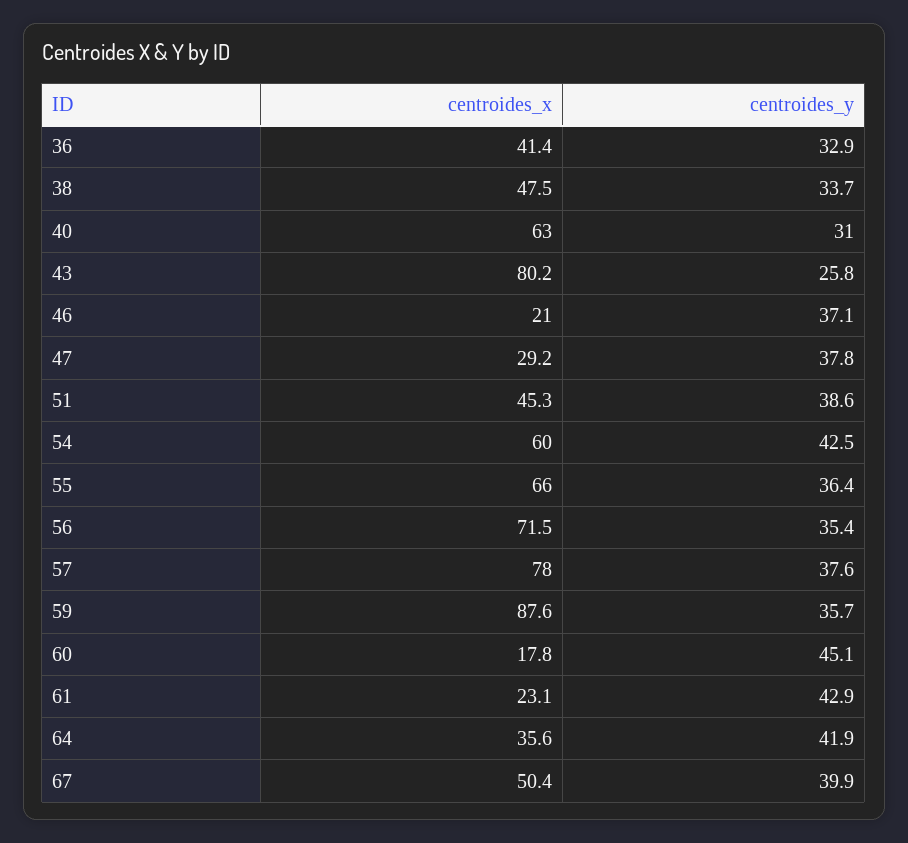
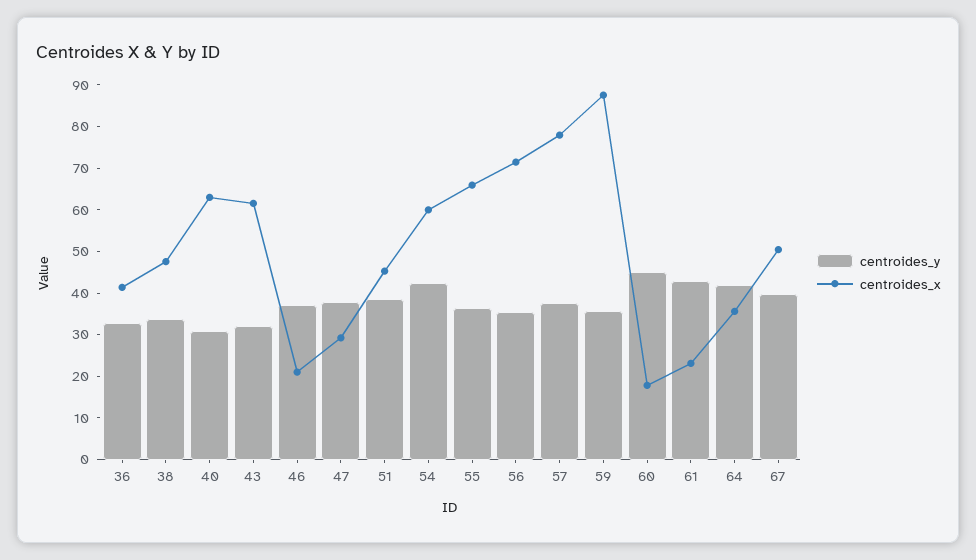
centroides_x, 43: 80.2 -> 62
centroides_y, 43: 25.8 -> 32

